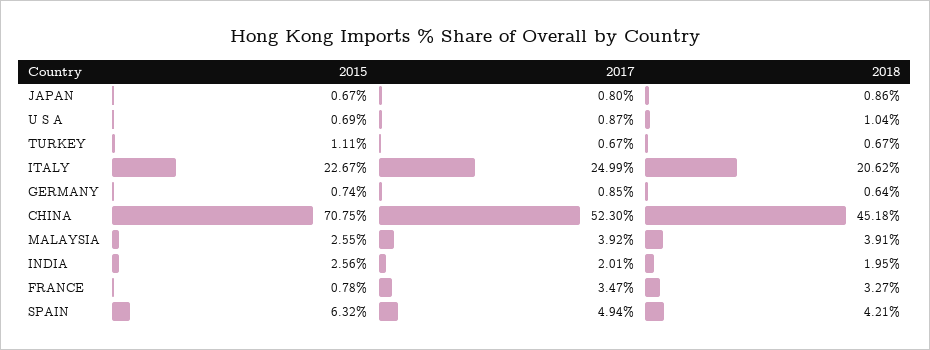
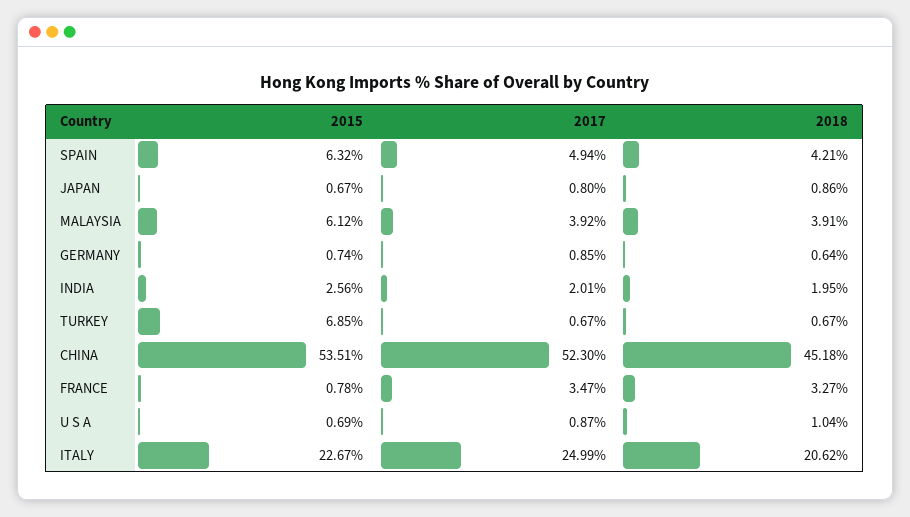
2015, TURKEY: 1.11 -> 6.85
2015, CHINA: 70.75 -> 53.51
2015, MALAYSIA: 2.55 -> 6.12

